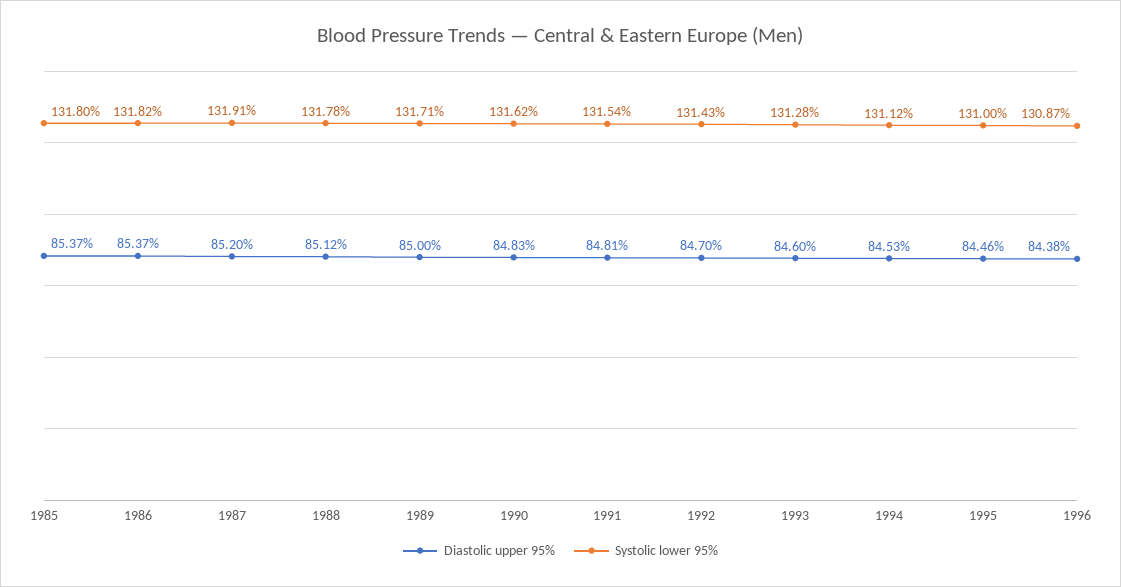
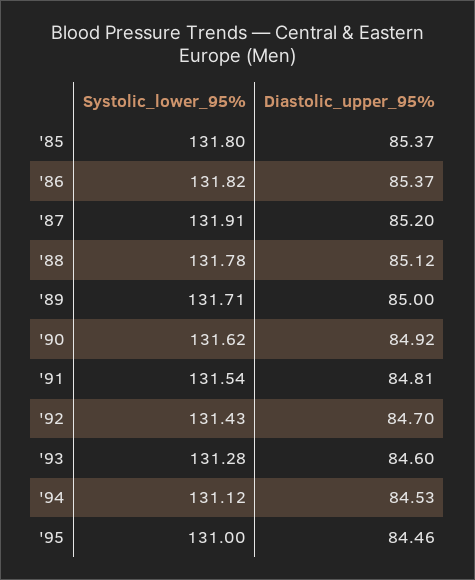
Diastolic upper 95%, 1990: 84.83 -> 84.92
Diastolic upper 95%, 1996: 84.38 -> none
Systolic lower 95%, 1996: 130.87 -> none

